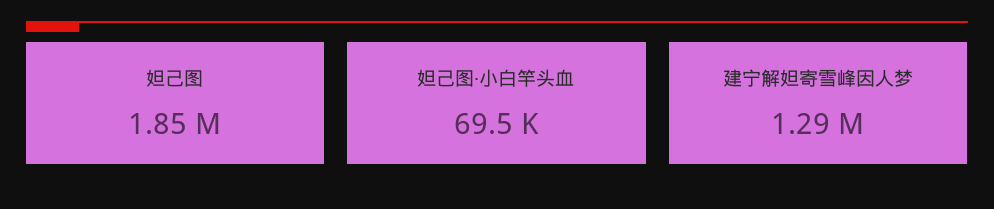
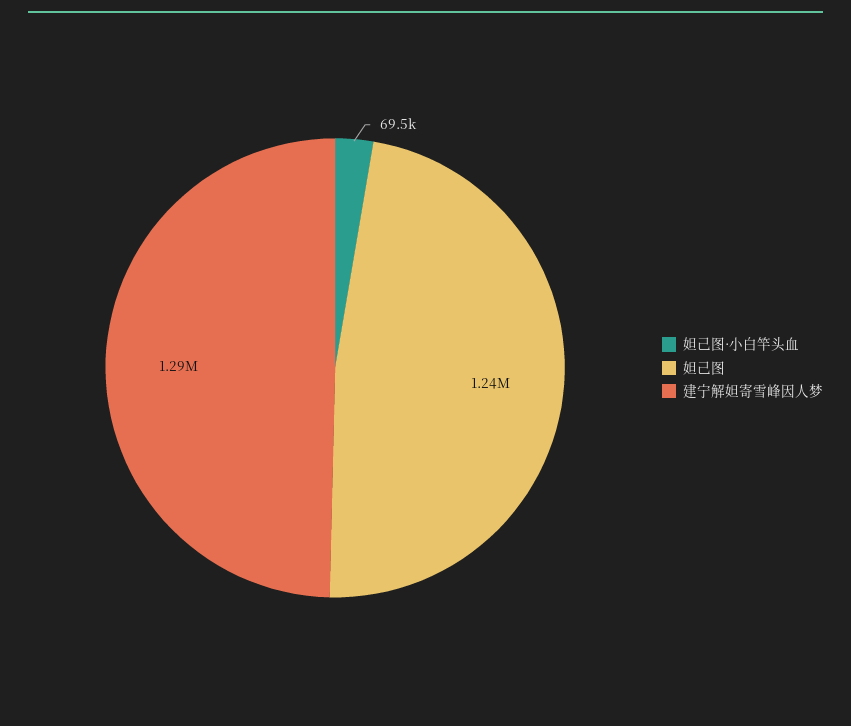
妲己图: 1850000 -> 1240000

